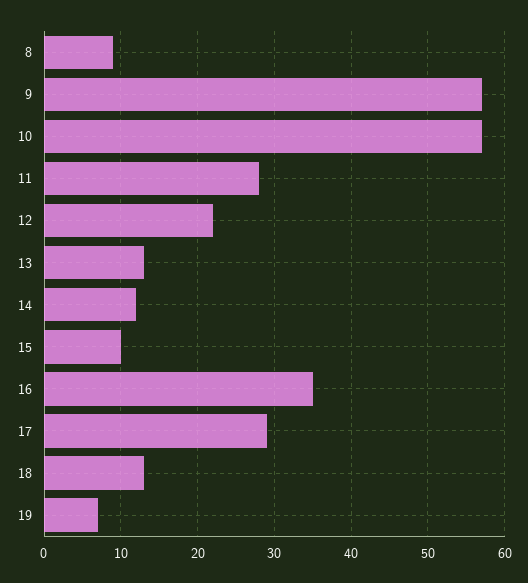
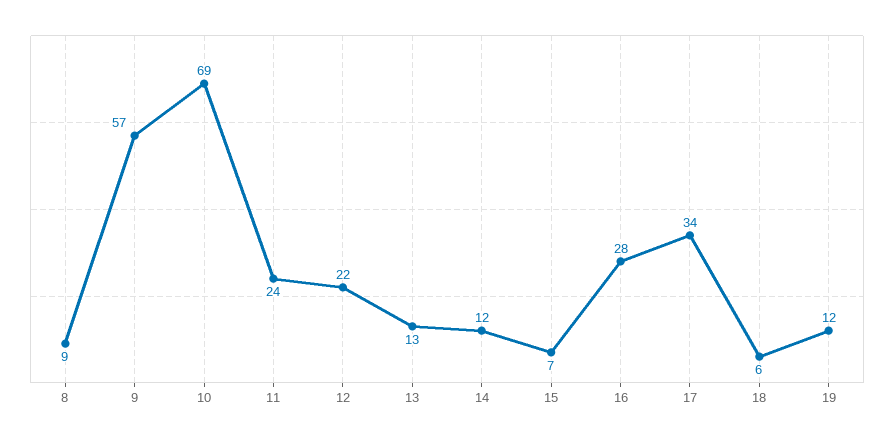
10: 57 -> 69
11: 28 -> 24
15: 10 -> 7
16: 35 -> 28
17: 29 -> 34
18: 13 -> 6
19: 7 -> 12

